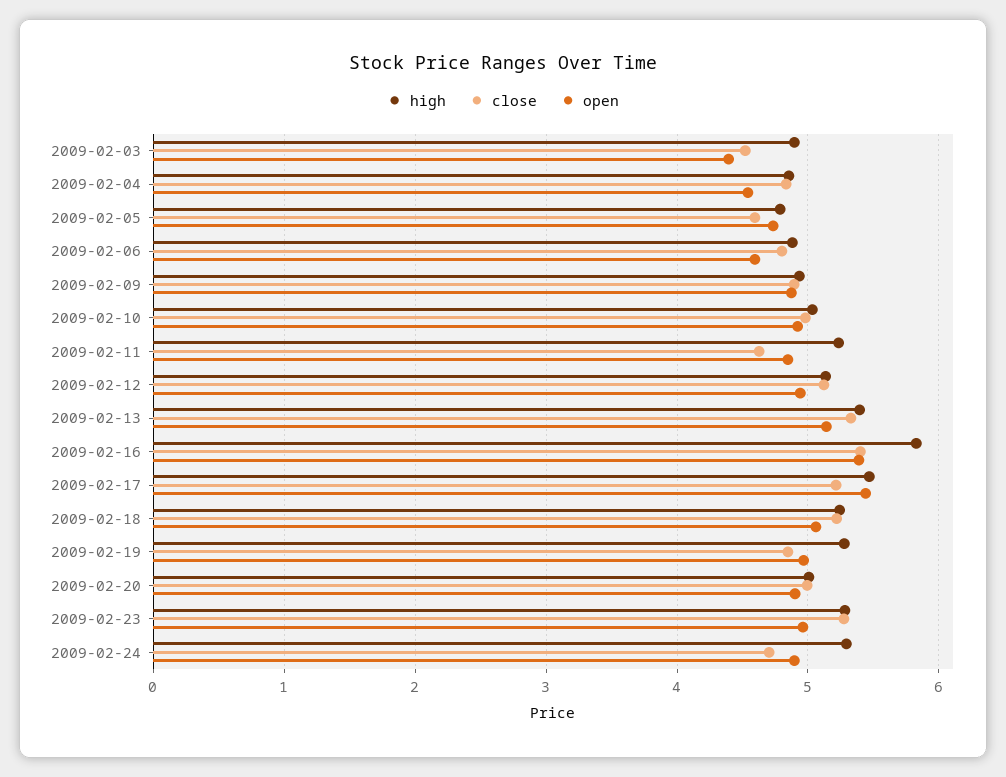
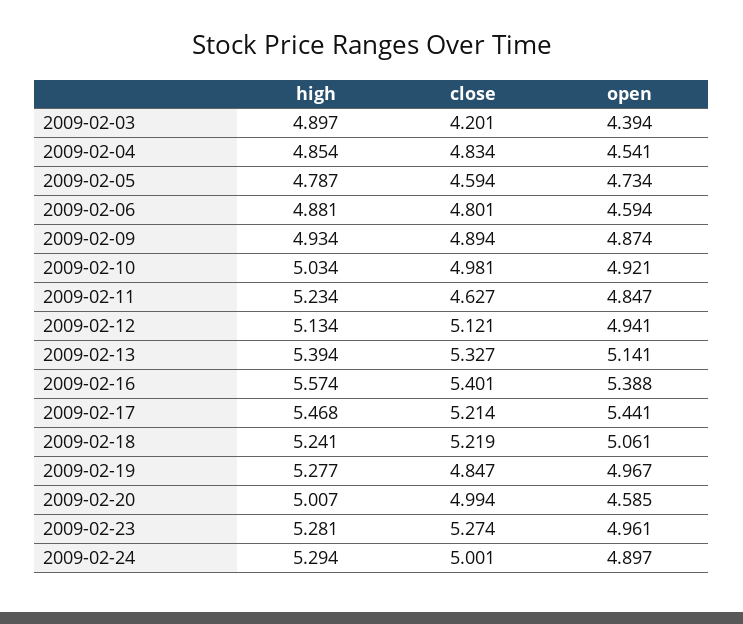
close, 2009-02-03: 4.5 -> 4.201
high, 2009-02-16: 5.8 -> 5.574
open, 2009-02-20: 4.9 -> 4.585
close, 2009-02-24: 4.7 -> 5.001

